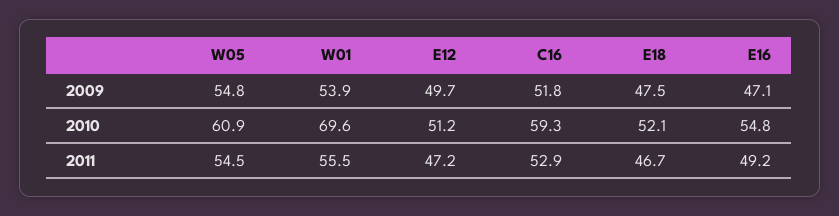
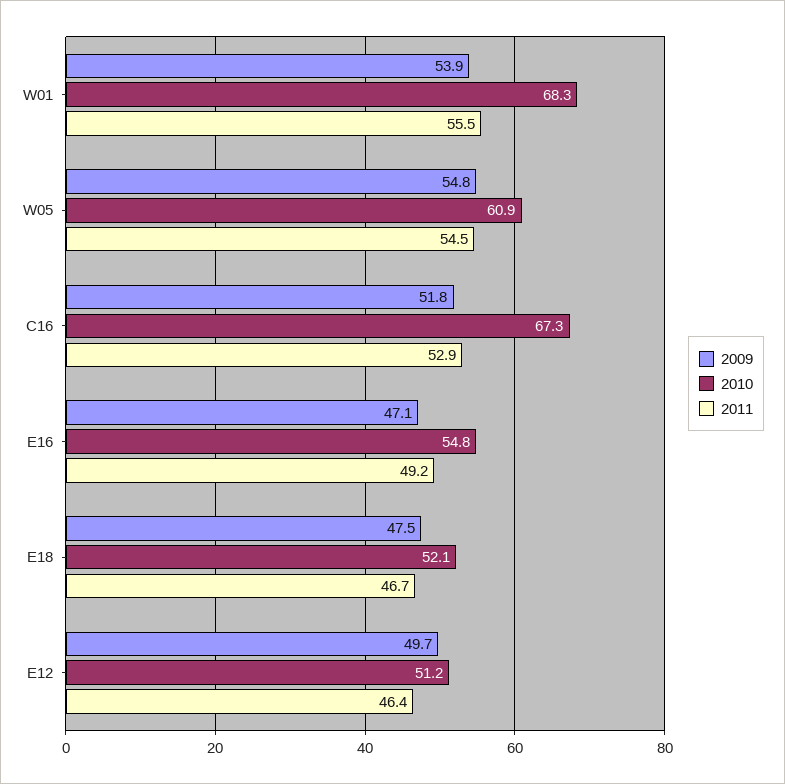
2010, W01: 69.6 -> 68.3
2010, C16: 59.3 -> 67.3
2011, E12: 47.2 -> 46.4

